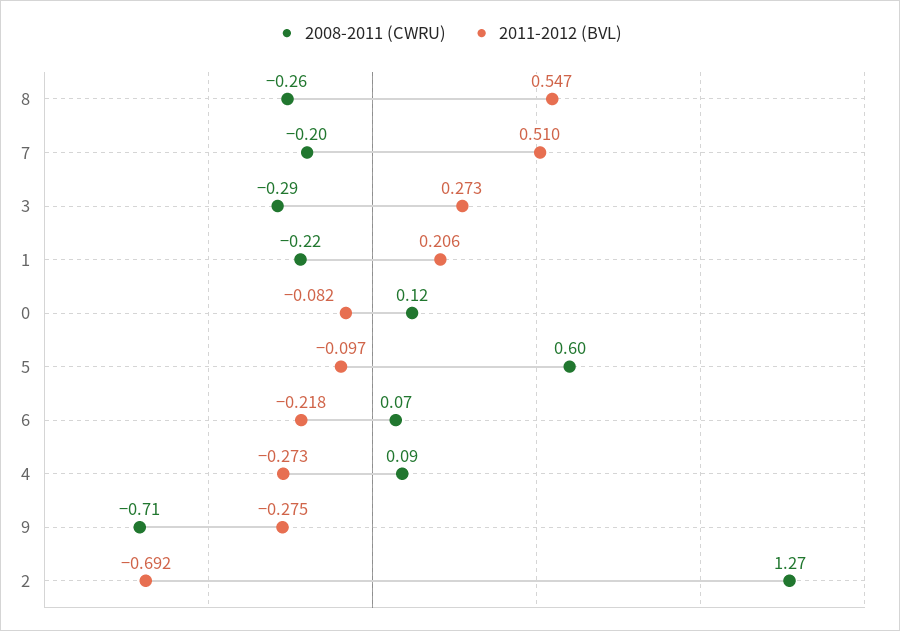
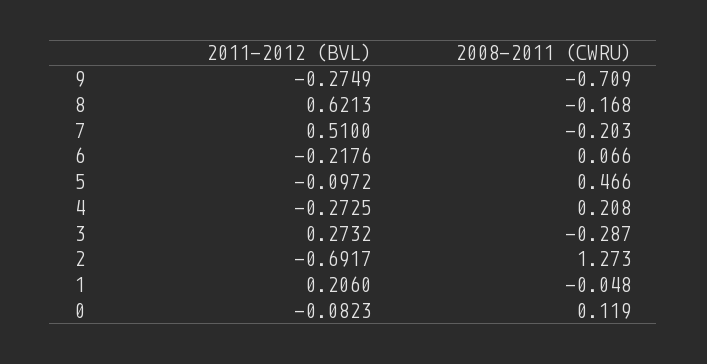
2008-2011 (CWRU), 8: -0.26 -> -0.168
2011-2012 (BVL), 8: 0.547 -> 0.6213
2008-2011 (CWRU), 1: -0.22 -> -0.048
2008-2011 (CWRU), 5: 0.6 -> 0.466
2008-2011 (CWRU), 4: 0.09 -> 0.208

